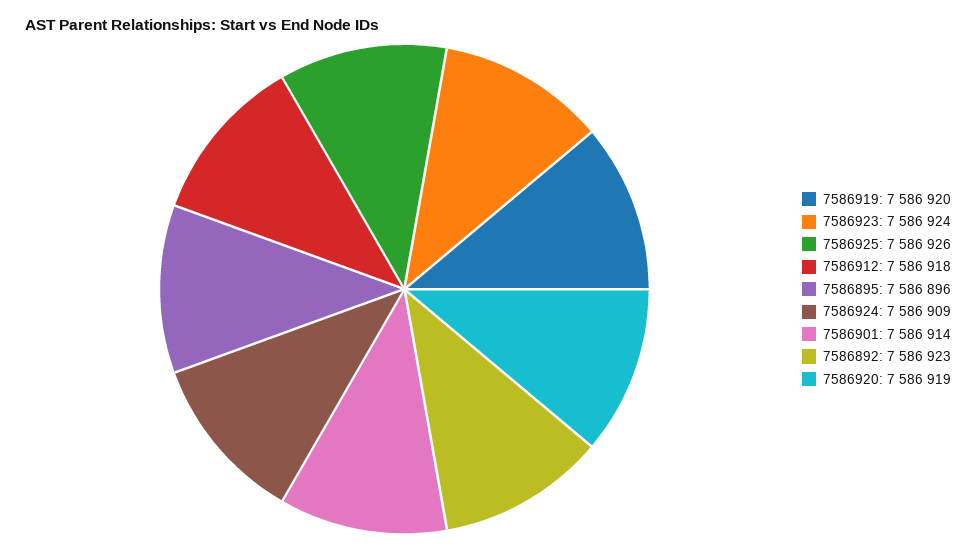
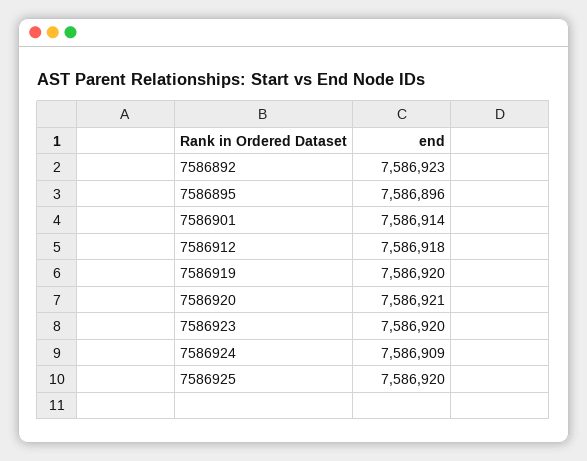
7586923: 7586924 -> 7586920
7586925: 7586926 -> 7586920
7586920: 7586919 -> 7586921

